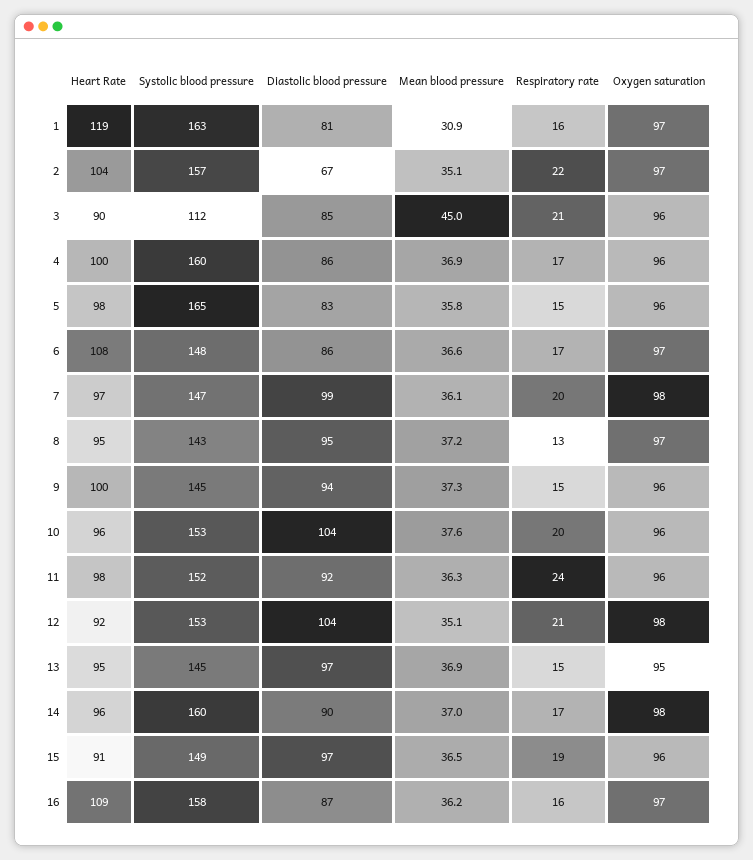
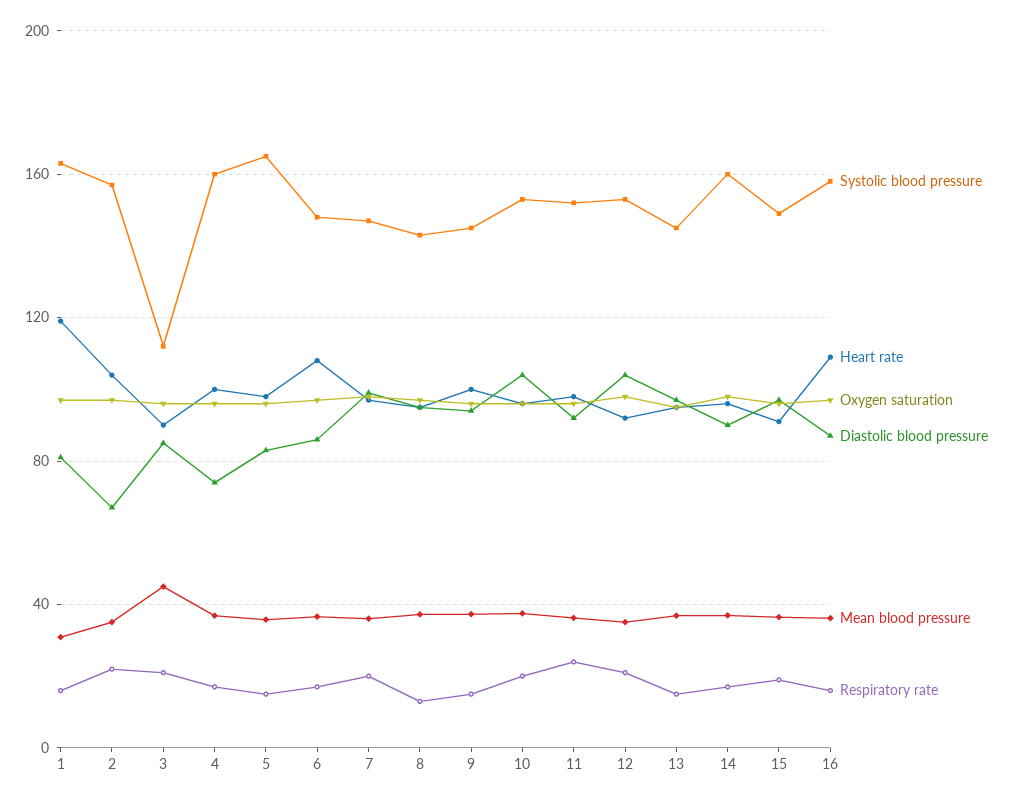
Diastolic blood pressure, 4: 86 -> 75

